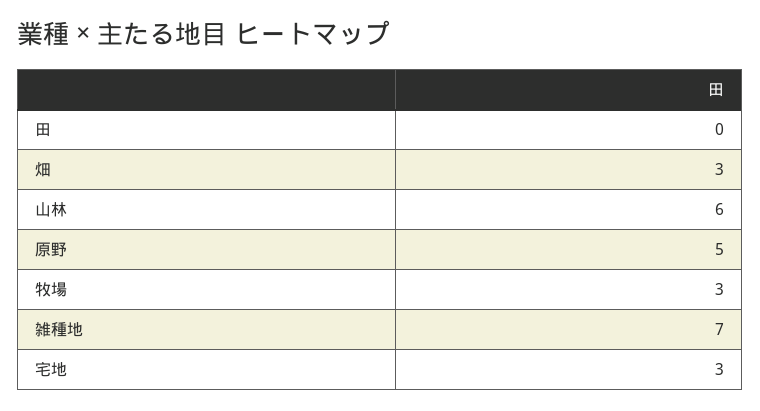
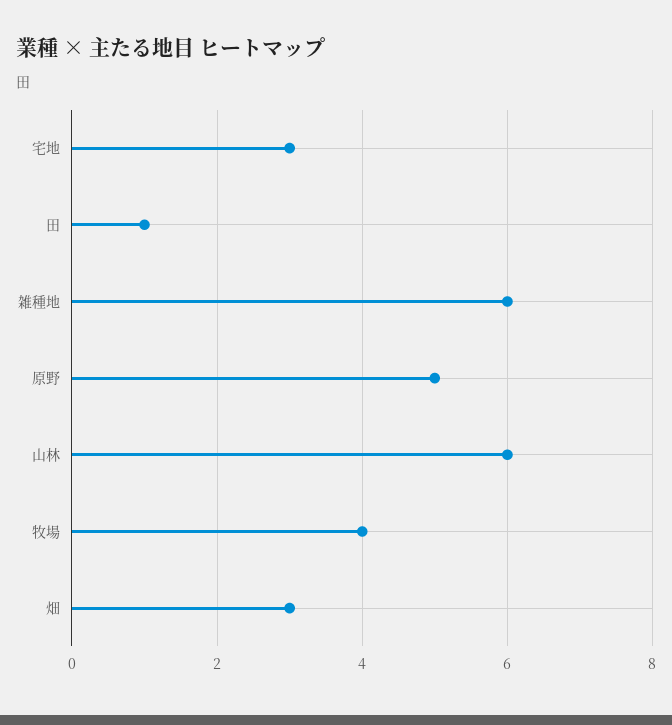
田: 0 -> 1
牧場: 3 -> 4
雑種地: 7 -> 6

